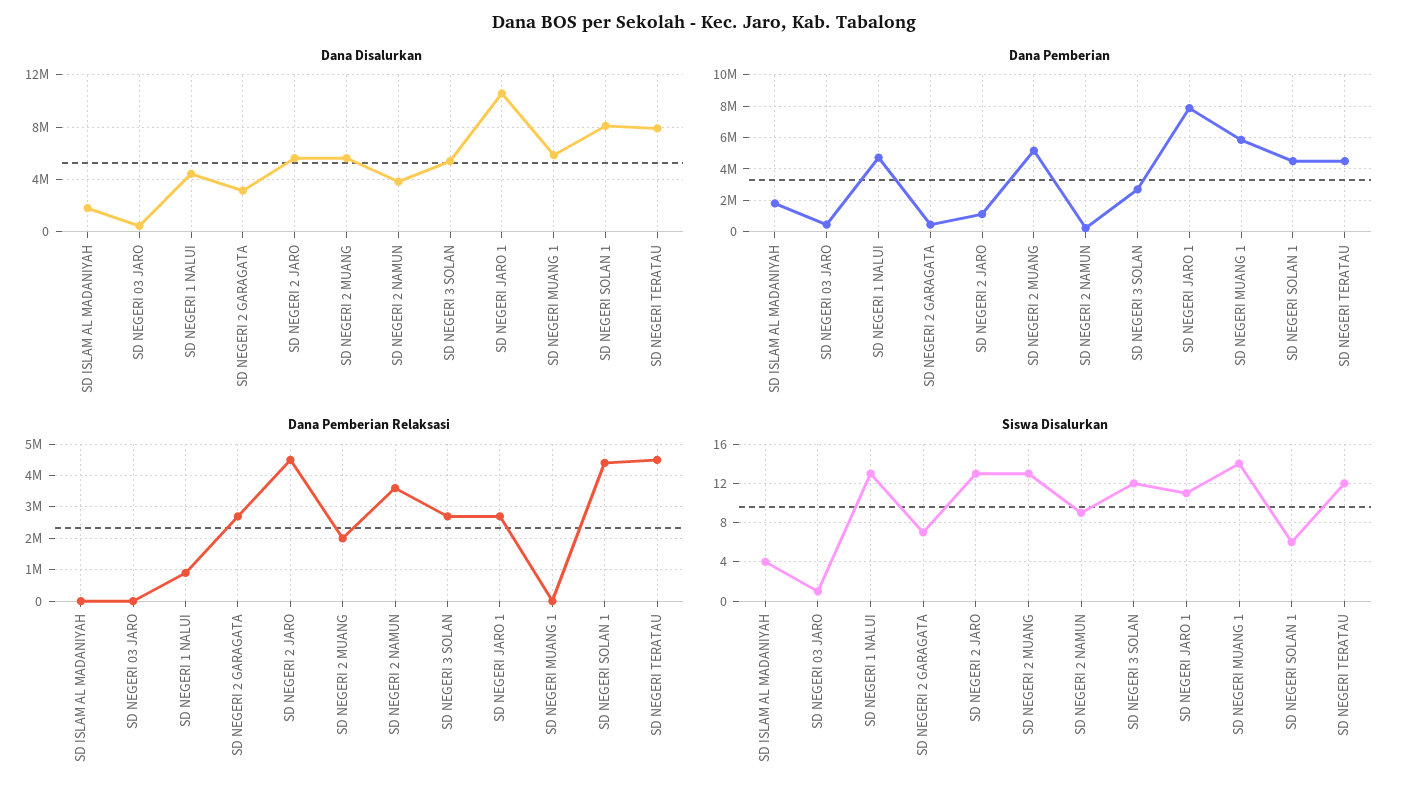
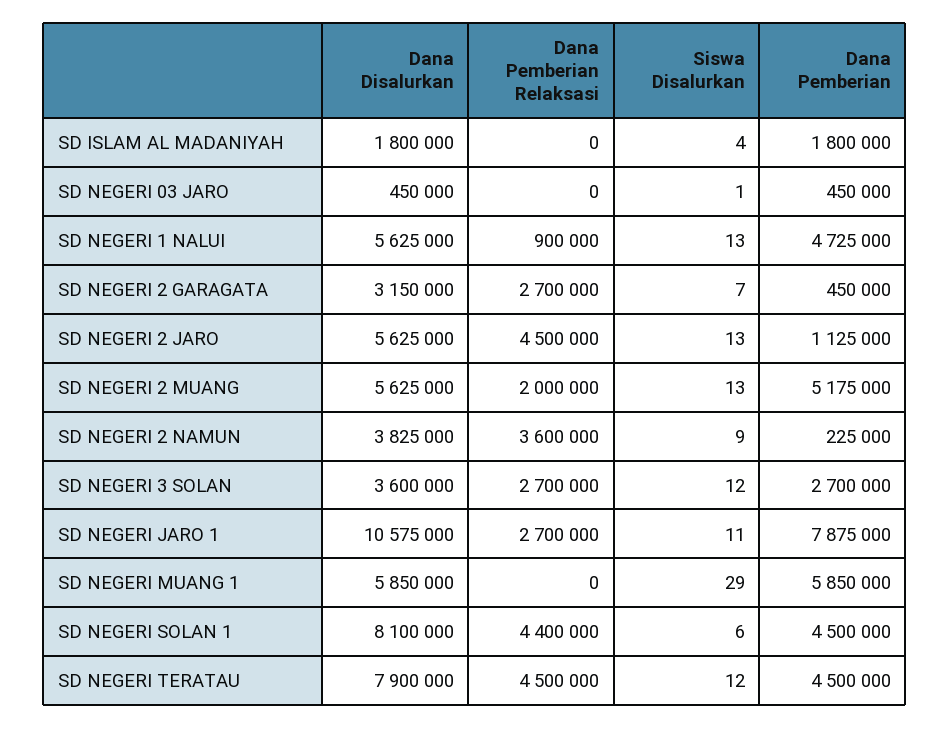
Dana Disalurkan, SD NEGERI 1 NALUI: 4500000 -> 5625000
Dana Disalurkan, SD NEGERI 3 SOLAN: 5500000 -> 3600000
Siswa Disalurkan, SD NEGERI MUANG 1: 14 -> 29

